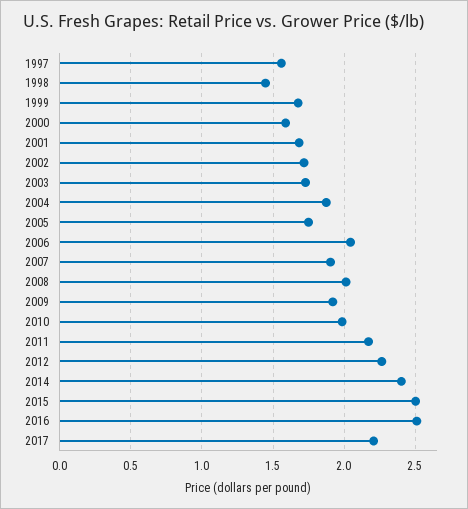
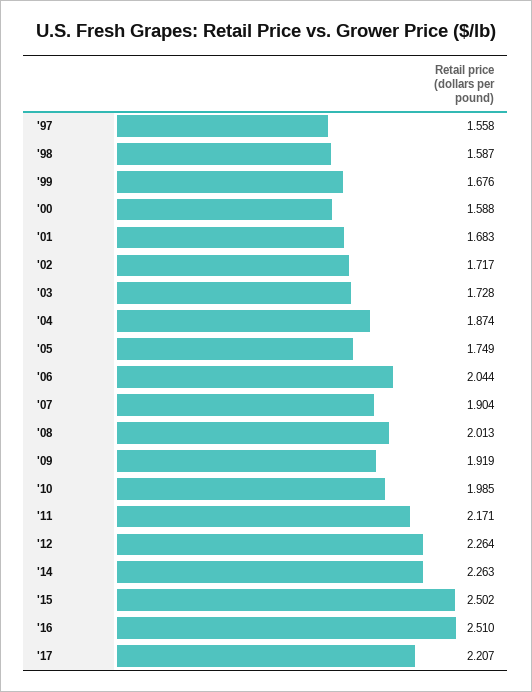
1998: 1.45 -> 1.587
2014: 2.4 -> 2.263

